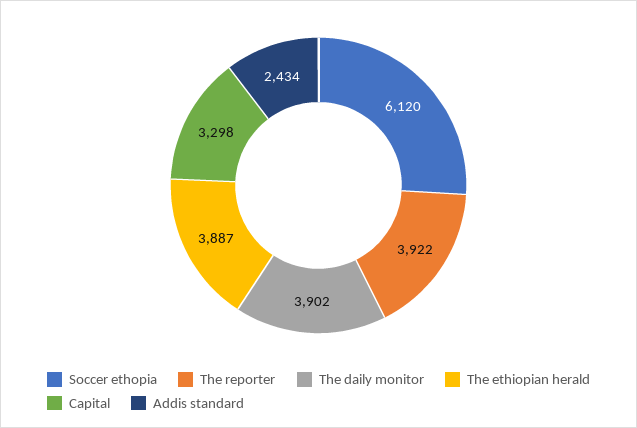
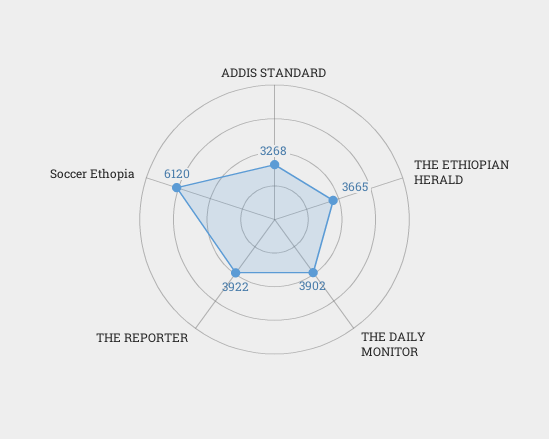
The ethiopian herald: 3887 -> 3665
Capital: 3298 -> none
Addis standard: 2434 -> 3268

